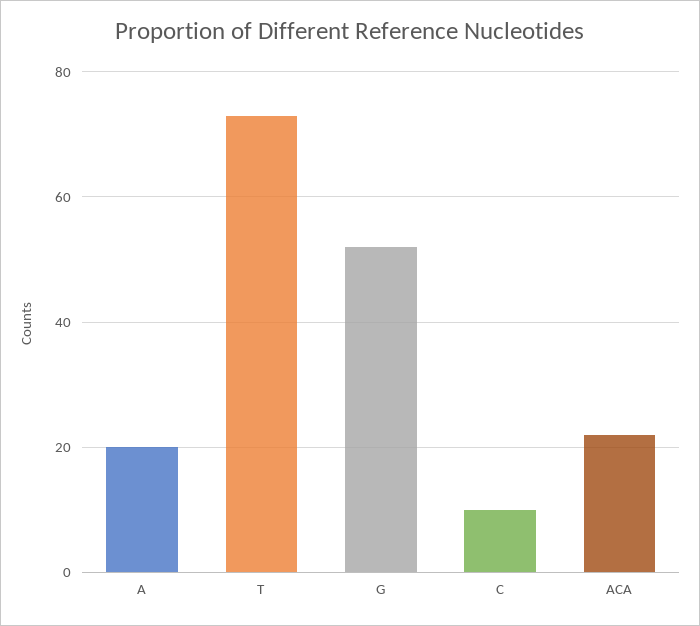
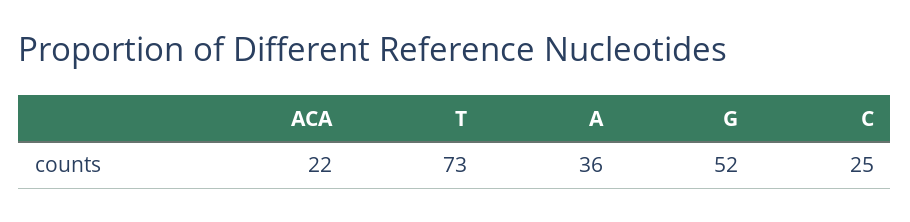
A: 20 -> 36
C: 10 -> 25

